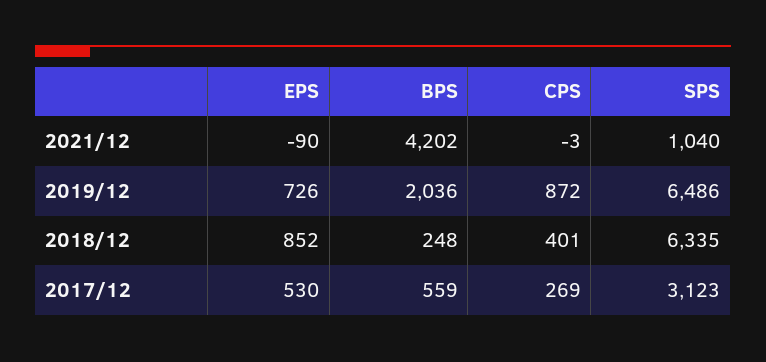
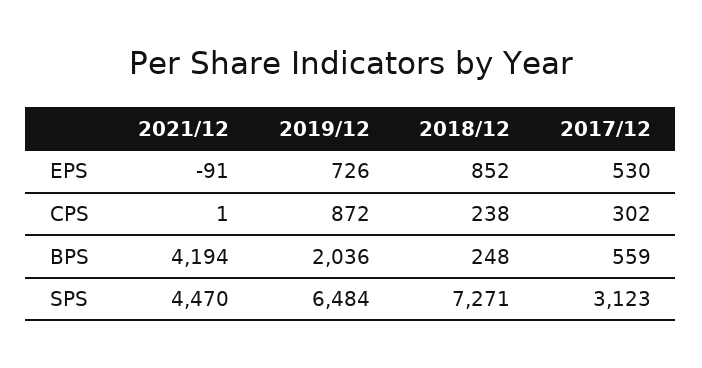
EPS, 2021/12: -90 -> -91
BPS, 2021/12: 4202 -> 4194
CPS, 2021/12: -3 -> 1
SPS, 2021/12: 1040 -> 4470
SPS, 2019/12: 6486 -> 6484
CPS, 2018/12: 401 -> 238
SPS, 2018/12: 6335 -> 7271
CPS, 2017/12: 269 -> 302

